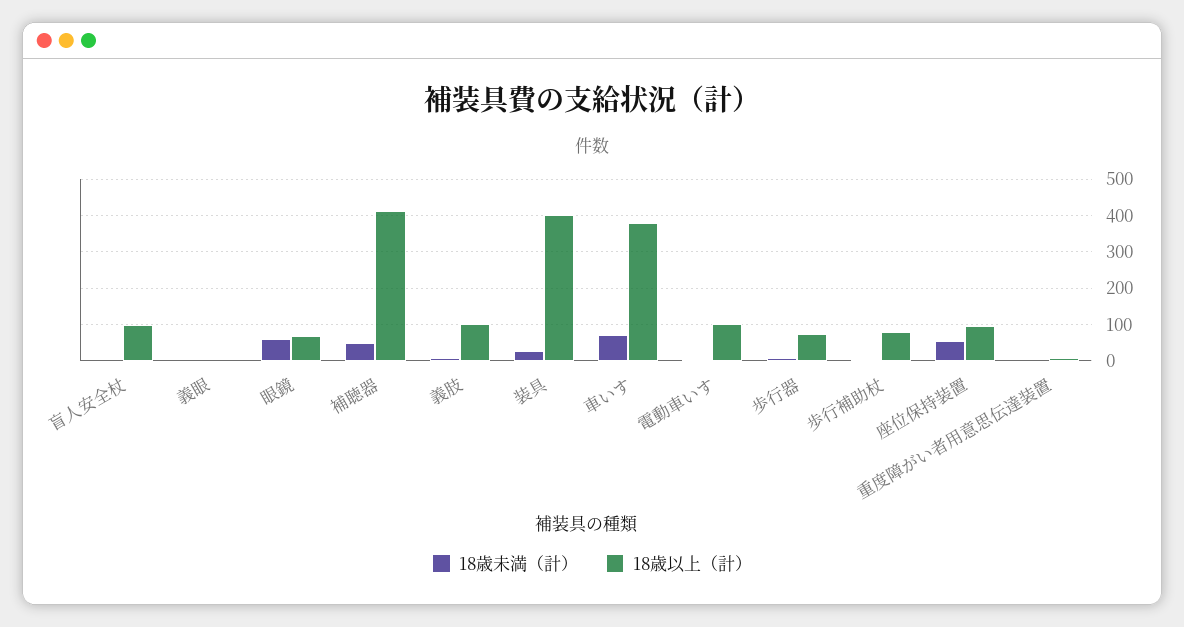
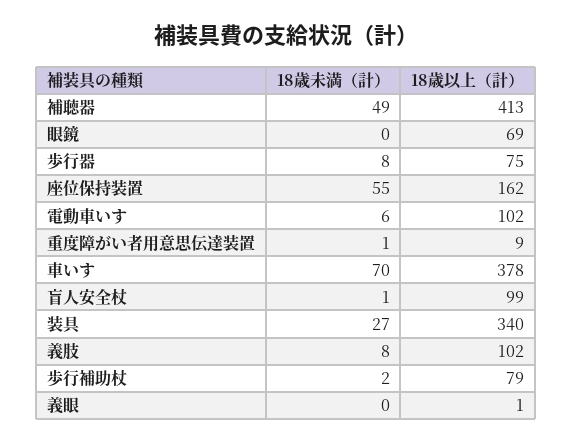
18歳未満（計）, 眼鏡: 60 -> 0
18歳以上（計）, 装具: 400 -> 340
18歳以上（計）, 座位保持装置: 100 -> 162

